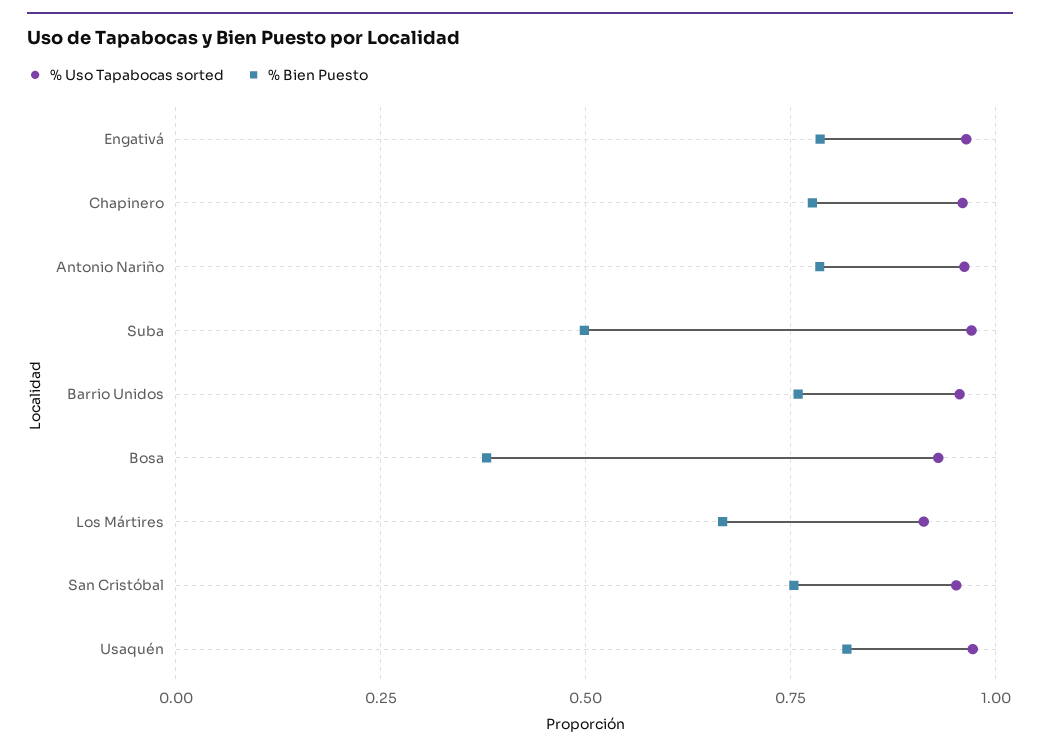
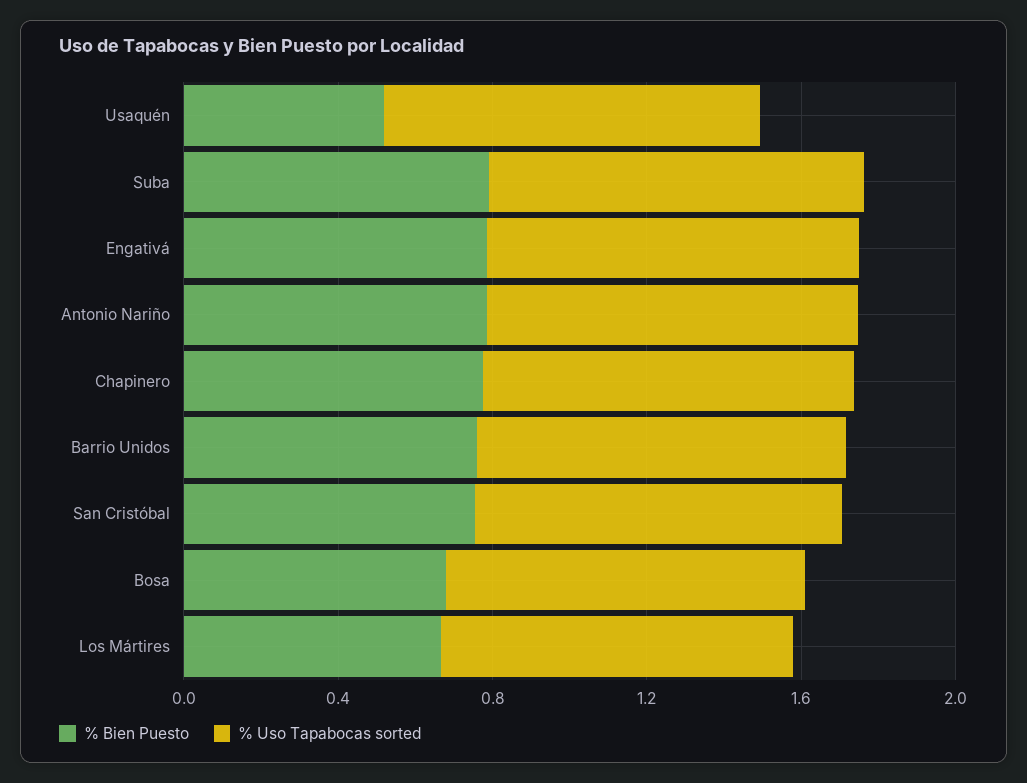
% Bien Puesto, Suba: 0.5 -> 0.8
% Bien Puesto, Bosa: 0.375 -> 0.7
% Bien Puesto, Usaquén: 0.825 -> 0.5

